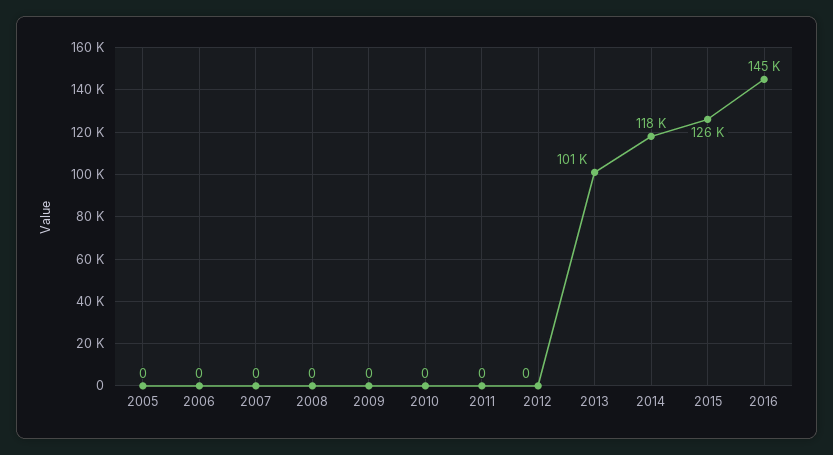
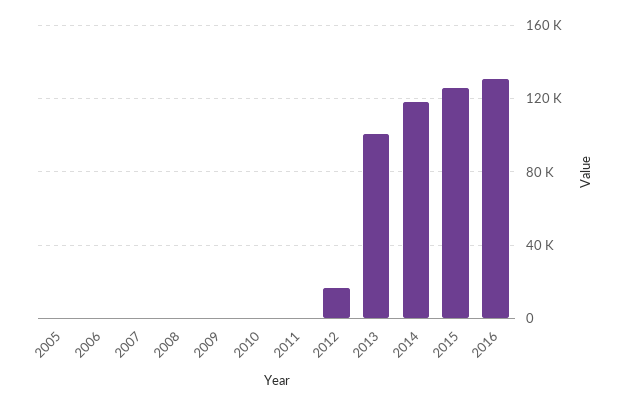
2012: 0 -> 15000
2016: 145000 -> 130000

